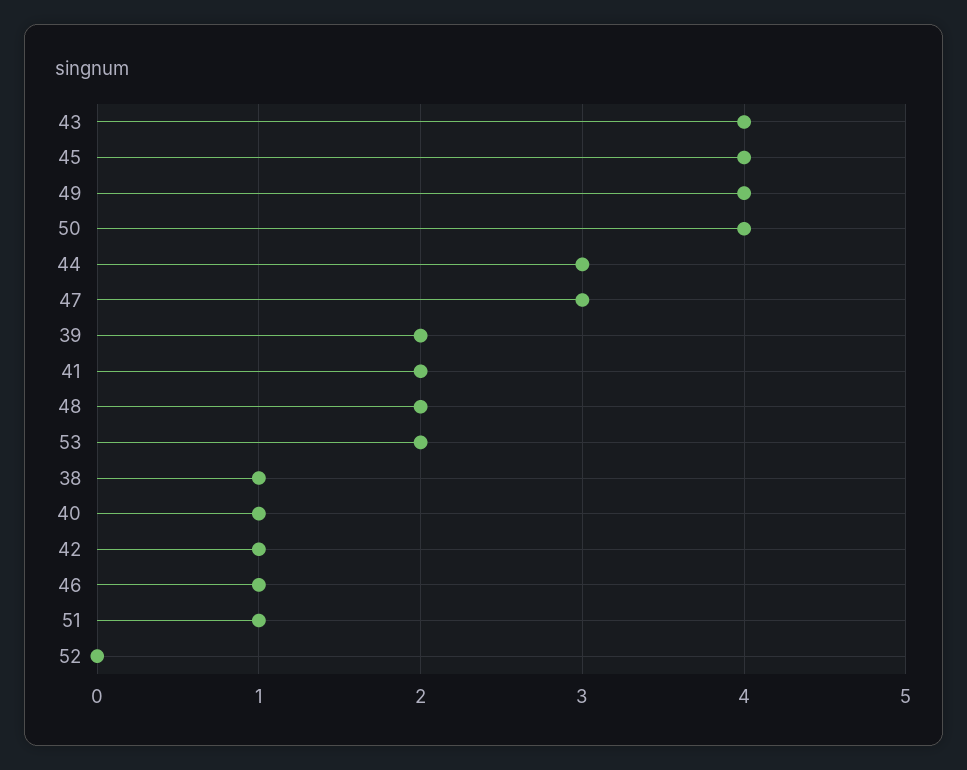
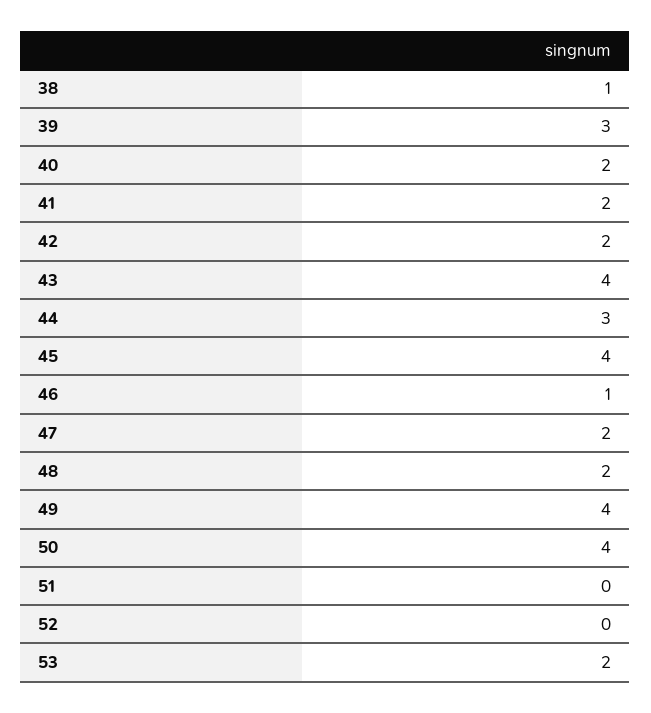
47: 3 -> 2
39: 2 -> 3
40: 1 -> 2
42: 1 -> 2
51: 1 -> 0

